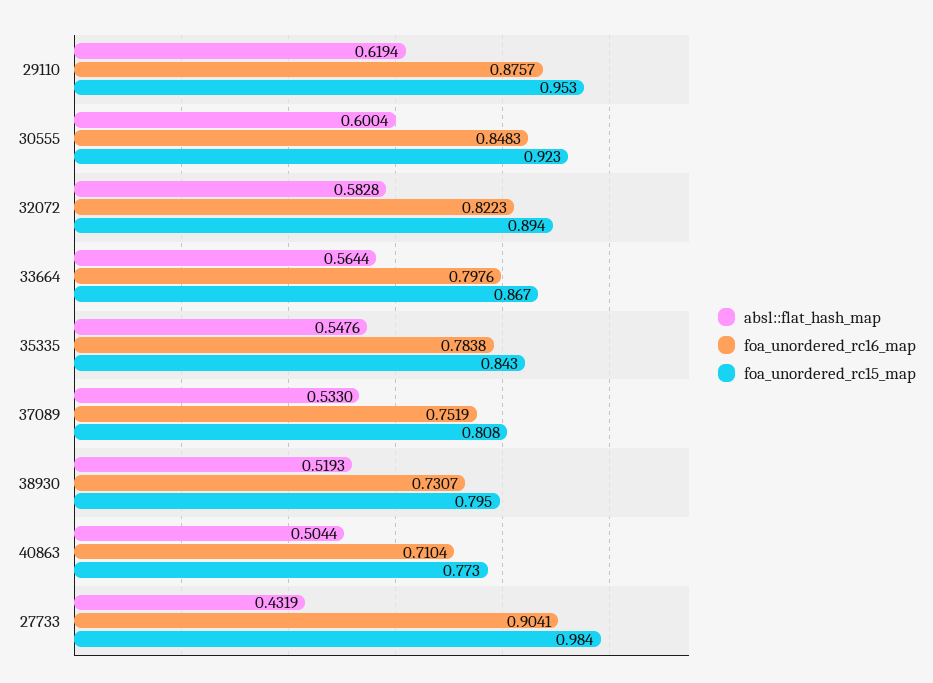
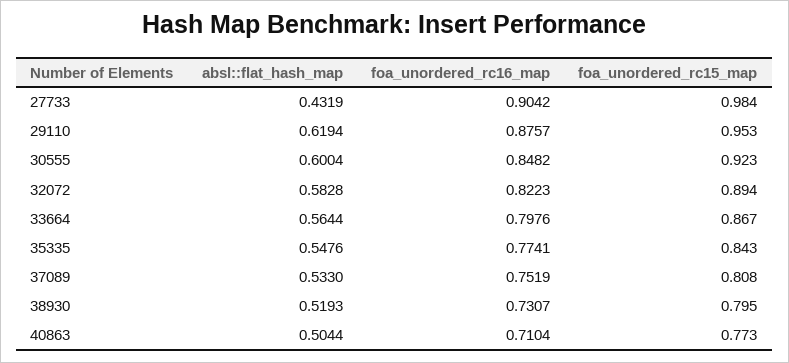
foa_unordered_rc16_map, 30555: 0.8483 -> 0.8482
foa_unordered_rc16_map, 35335: 0.7838 -> 0.7741
foa_unordered_rc16_map, 27733: 0.9041 -> 0.9042

